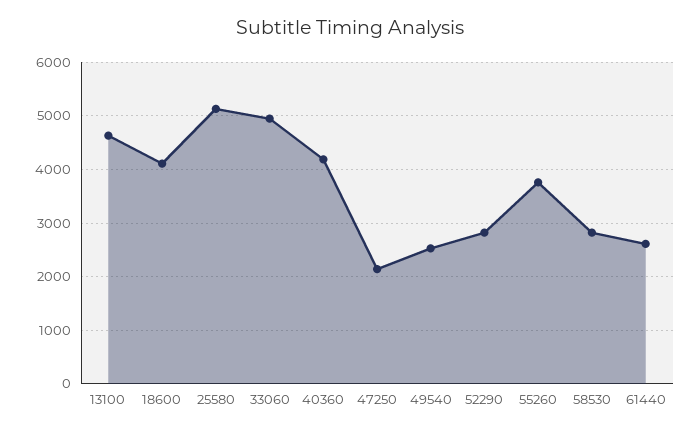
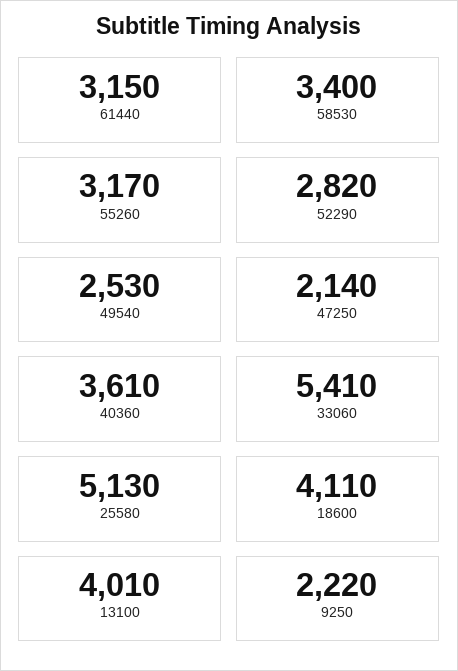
13100: 4600 -> 4010
33060: 5000 -> 5410
40360: 4200 -> 3610
55260: 3800 -> 3170
58530: 2800 -> 3400
61440: 2600 -> 3150
9250: none -> 2220

